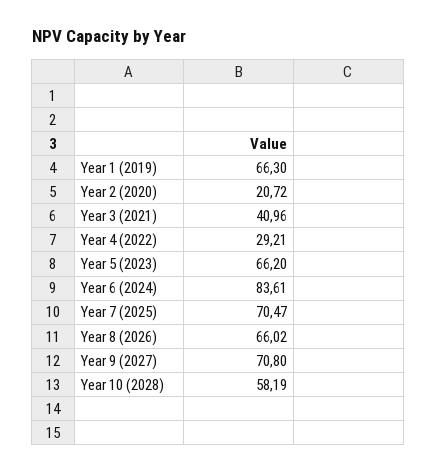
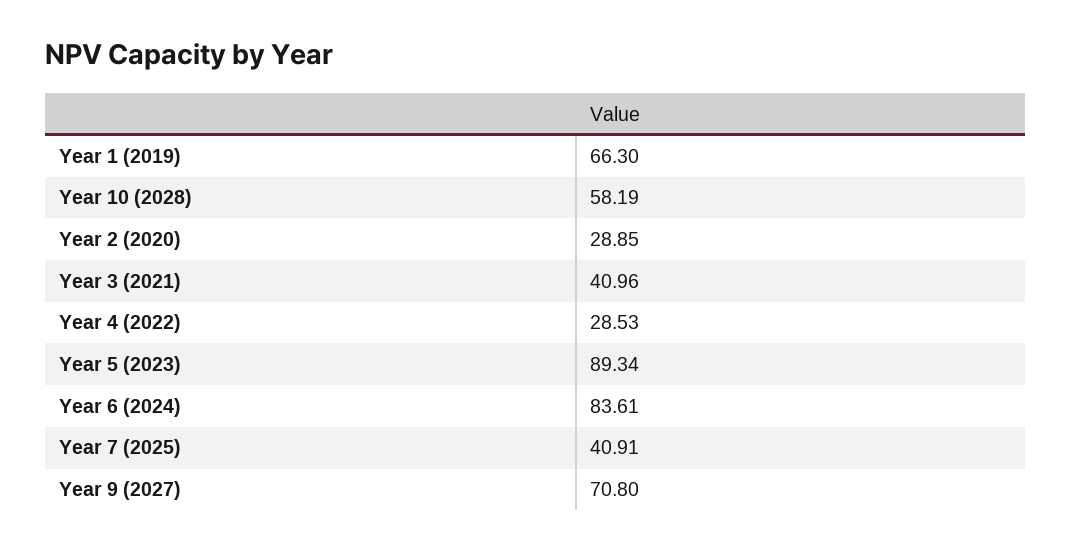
Year 2 (2020): 20.72 -> 28.85
Year 4 (2022): 29.21 -> 28.53
Year 5 (2023): 66.2 -> 89.34
Year 7 (2025): 70.47 -> 40.91
Year 8 (2026): 66.02 -> none

